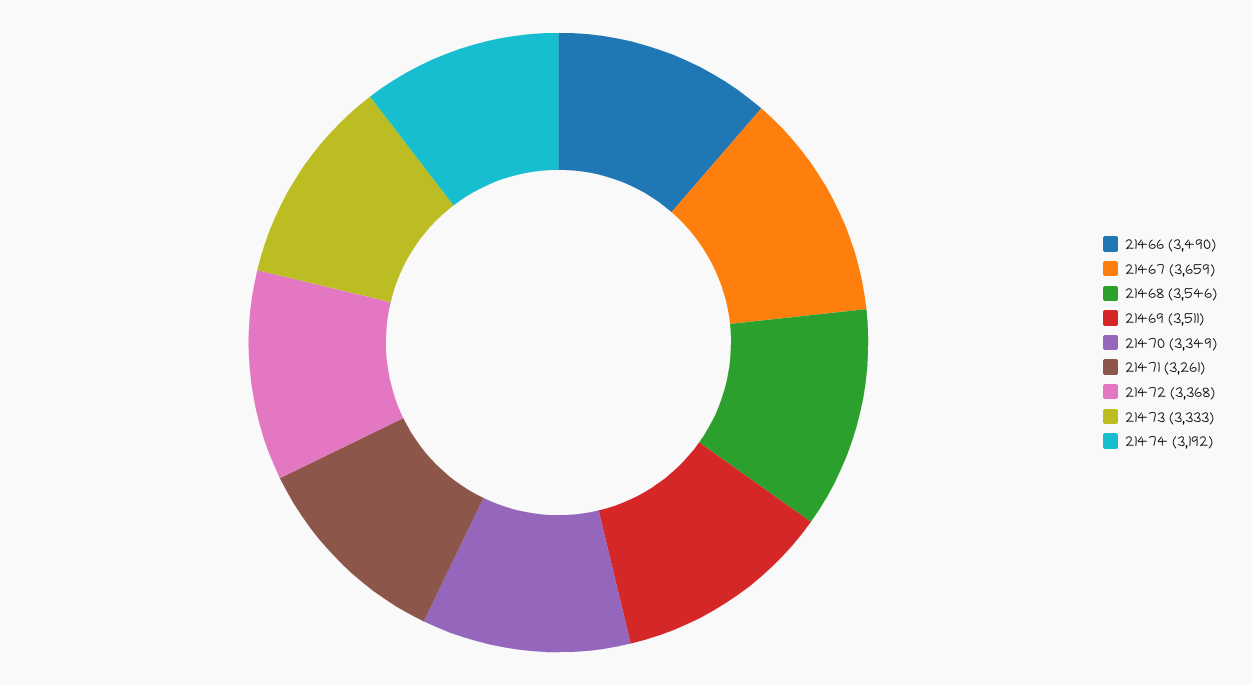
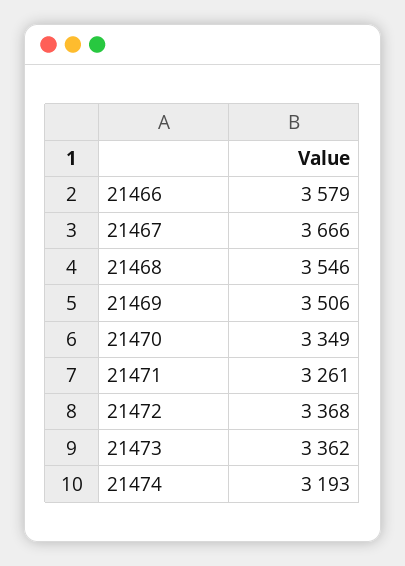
21466: 3490 -> 3579
21467: 3659 -> 3666
21469: 3511 -> 3506
21473: 3333 -> 3362
21474: 3192 -> 3193

